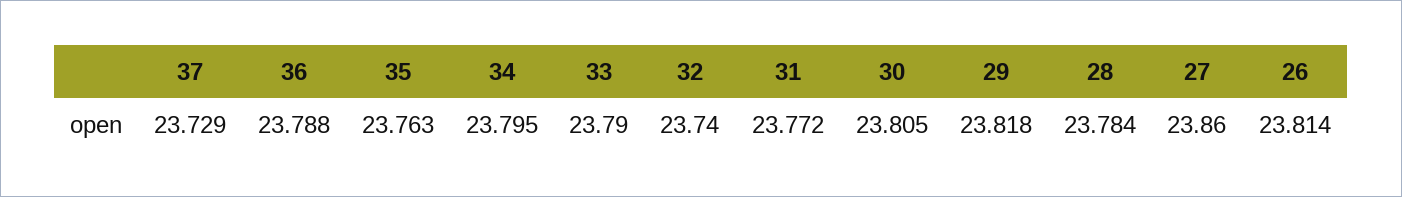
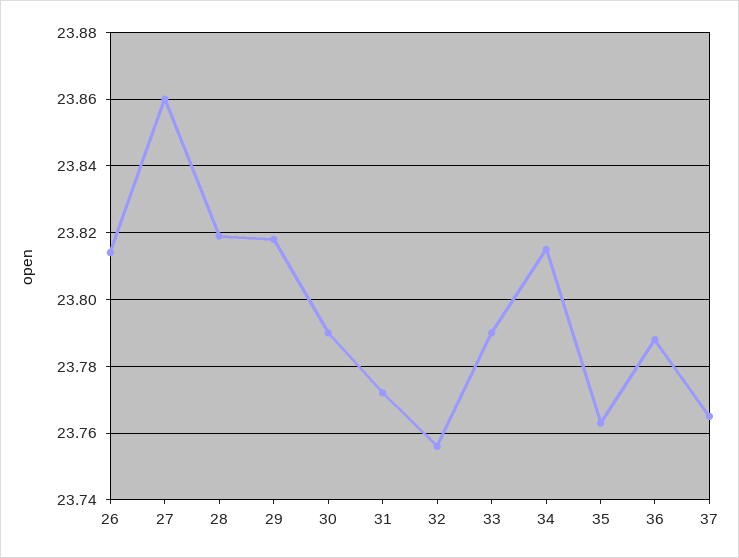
37: 23.729 -> 23.765
34: 23.795 -> 23.815
32: 23.74 -> 23.755
30: 23.805 -> 23.79
28: 23.784 -> 23.82

